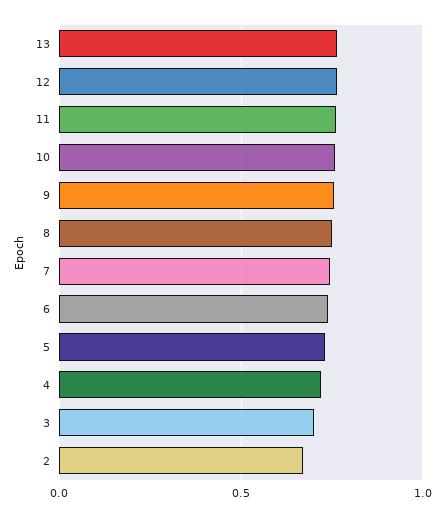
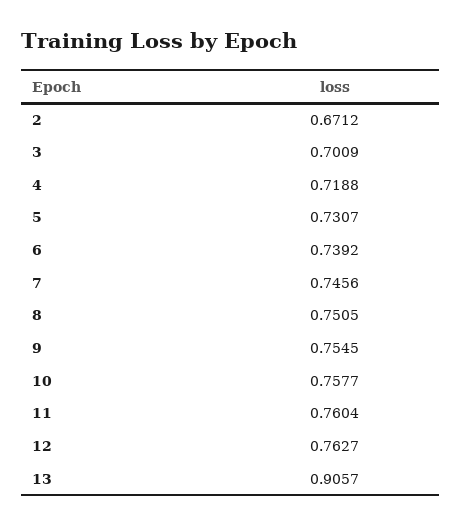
13: 0.75 -> 0.9057

